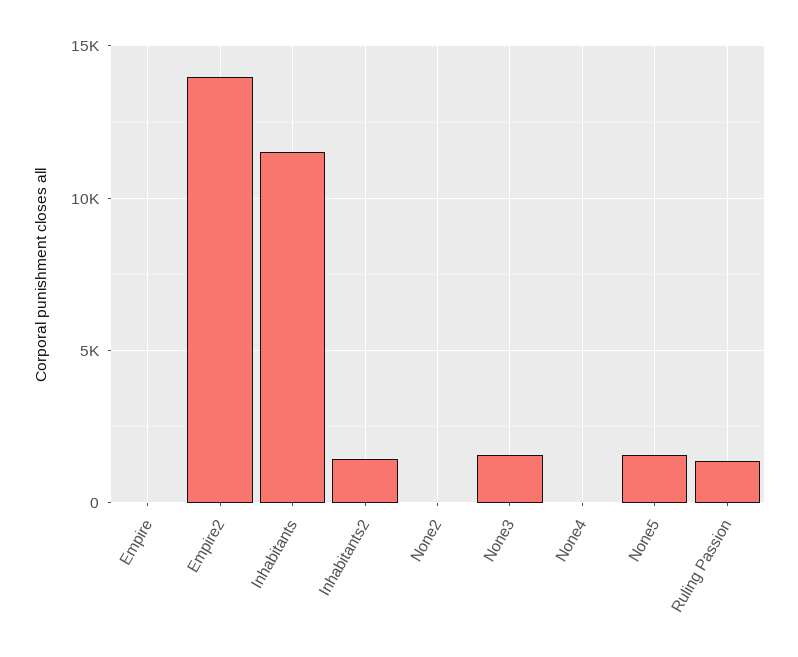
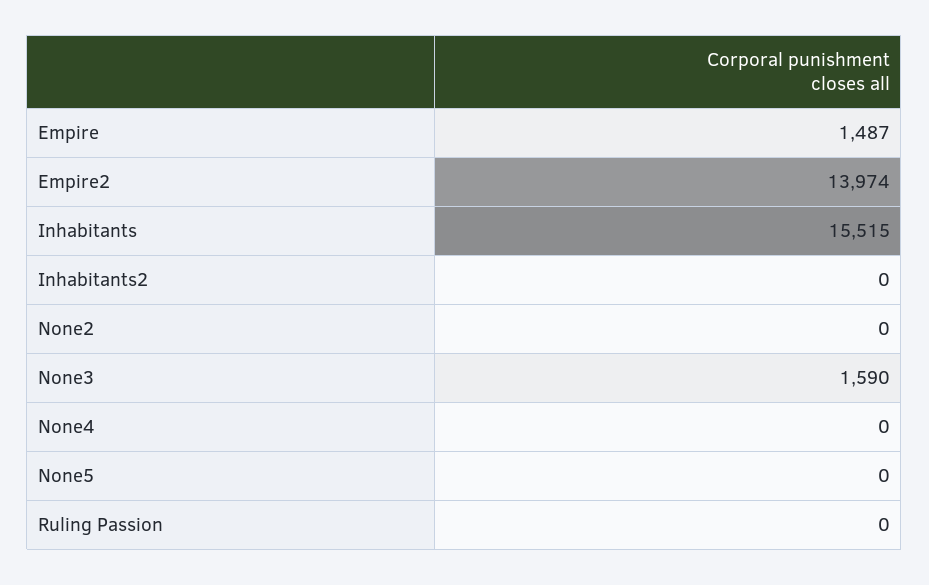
Empire: 0 -> 1487
Inhabitants: 11500 -> 15515
Inhabitants2: 1500 -> 0
None5: 1500 -> 0
Ruling Passion: 1500 -> 0

